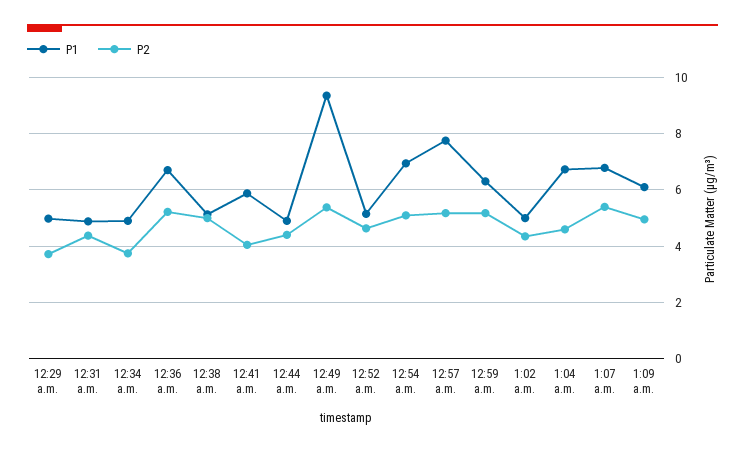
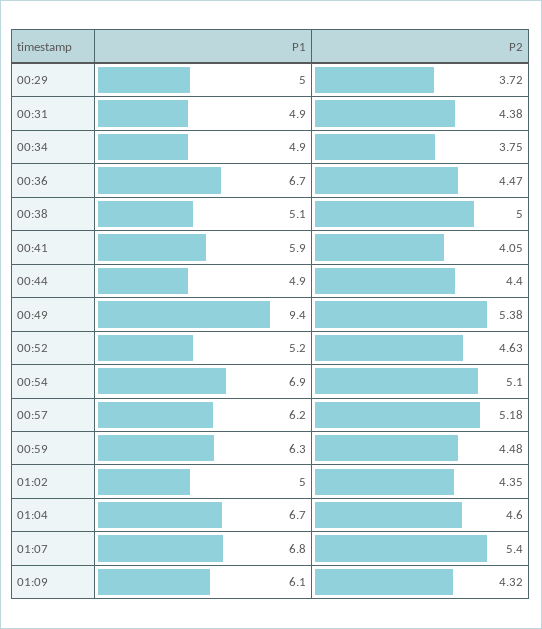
P2, 12:36 a.m.: 5.25 -> 4.47
P1, 12:57 a.m.: 7.75 -> 6.2
P2, 12:59 a.m.: 5.25 -> 4.48
P2, 1:09 a.m.: 5 -> 4.32

